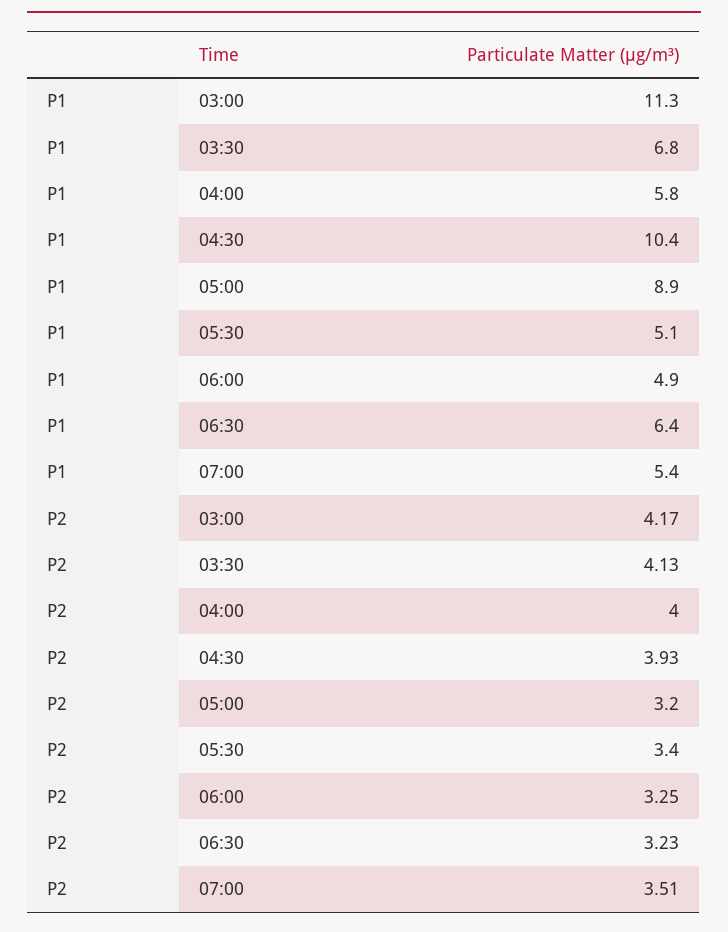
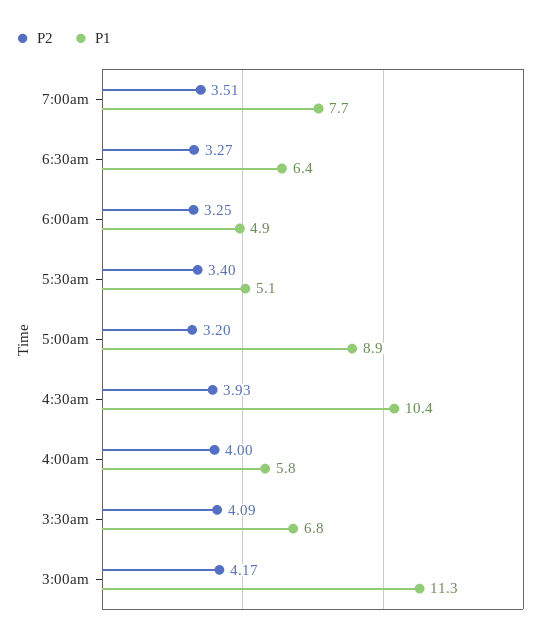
P1, 07:00: 5.4 -> 7.7
P2, 03:30: 4.13 -> 4.09
P2, 06:30: 3.23 -> 3.27

